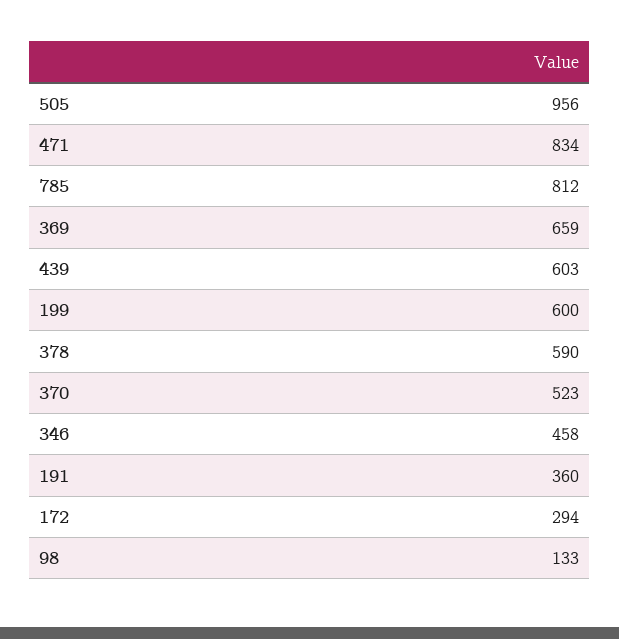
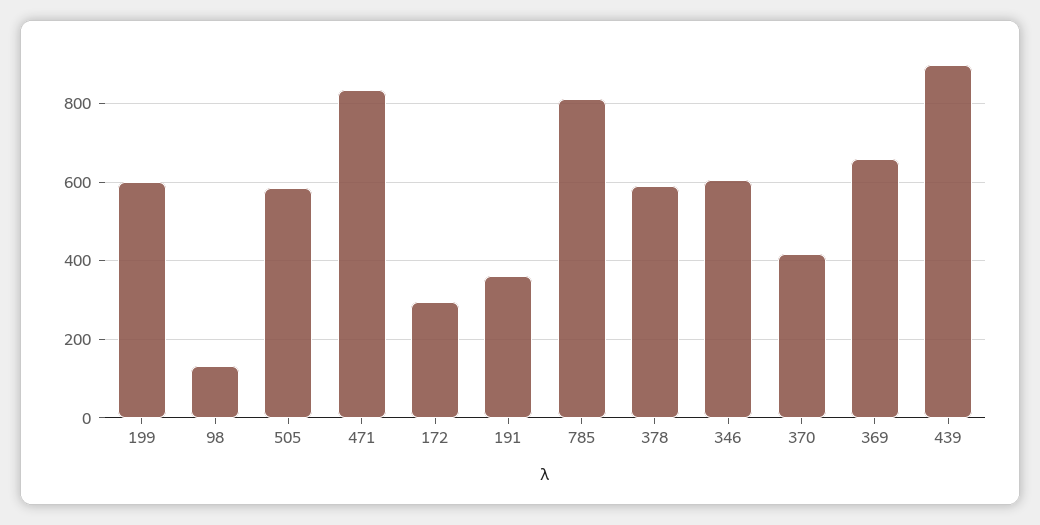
505: 956 -> 580
439: 603 -> 900
370: 523 -> 420
346: 458 -> 600

